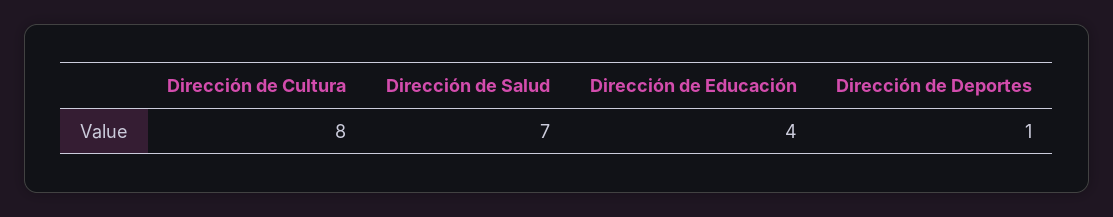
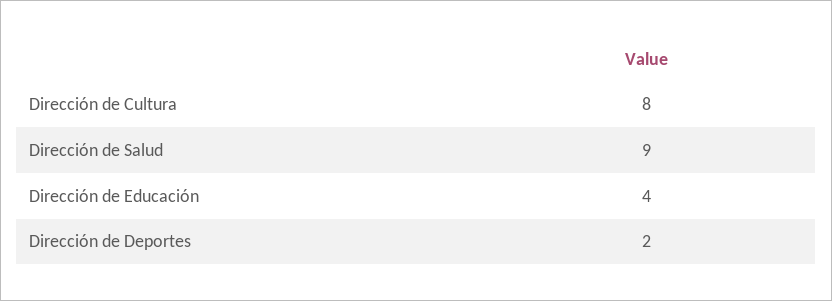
Dirección de Salud: 7 -> 9
Dirección de Deportes: 1 -> 2

